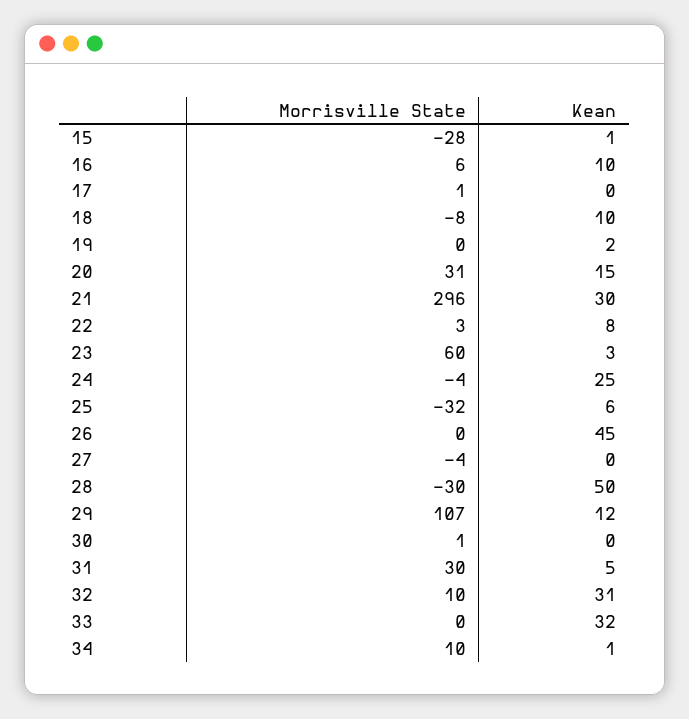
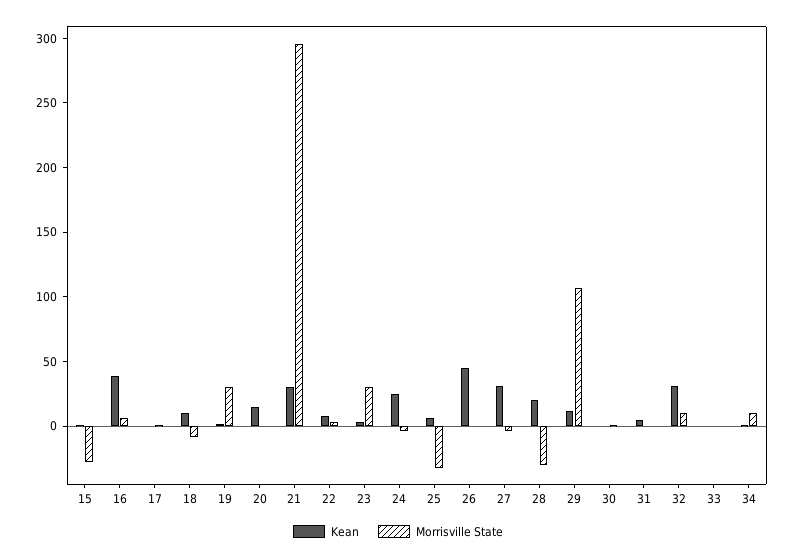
Kean, 16: 10 -> 40
Morrisville State, 19: 0 -> 30
Morrisville State, 20: 31 -> 0
Morrisville State, 23: 60 -> 30
Kean, 27: 0 -> 30
Kean, 28: 50 -> 20
Morrisville State, 31: 30 -> 0
Kean, 33: 32 -> 0

